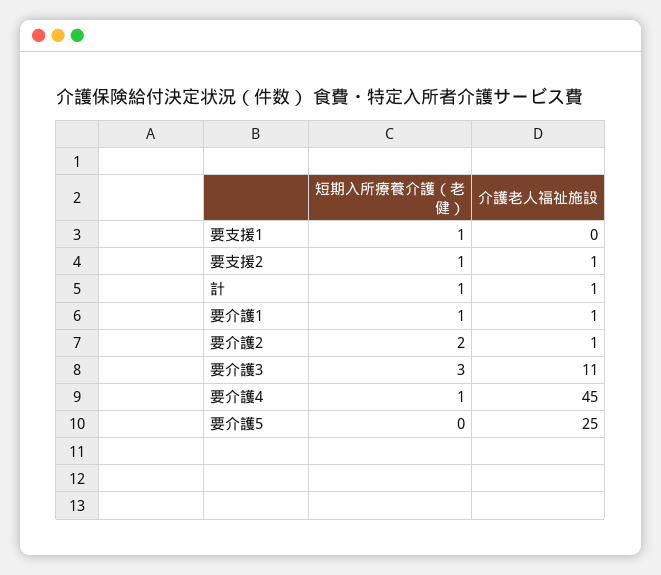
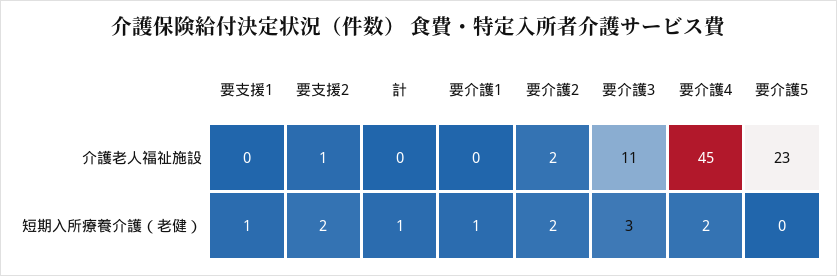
短期入所療養介護（老健）, 要支援2: 1 -> 2
介護老人福祉施設, 計: 1 -> 0
介護老人福祉施設, 要介護1: 1 -> 0
介護老人福祉施設, 要介護2: 1 -> 2
短期入所療養介護（老健）, 要介護4: 1 -> 2
介護老人福祉施設, 要介護5: 25 -> 23

